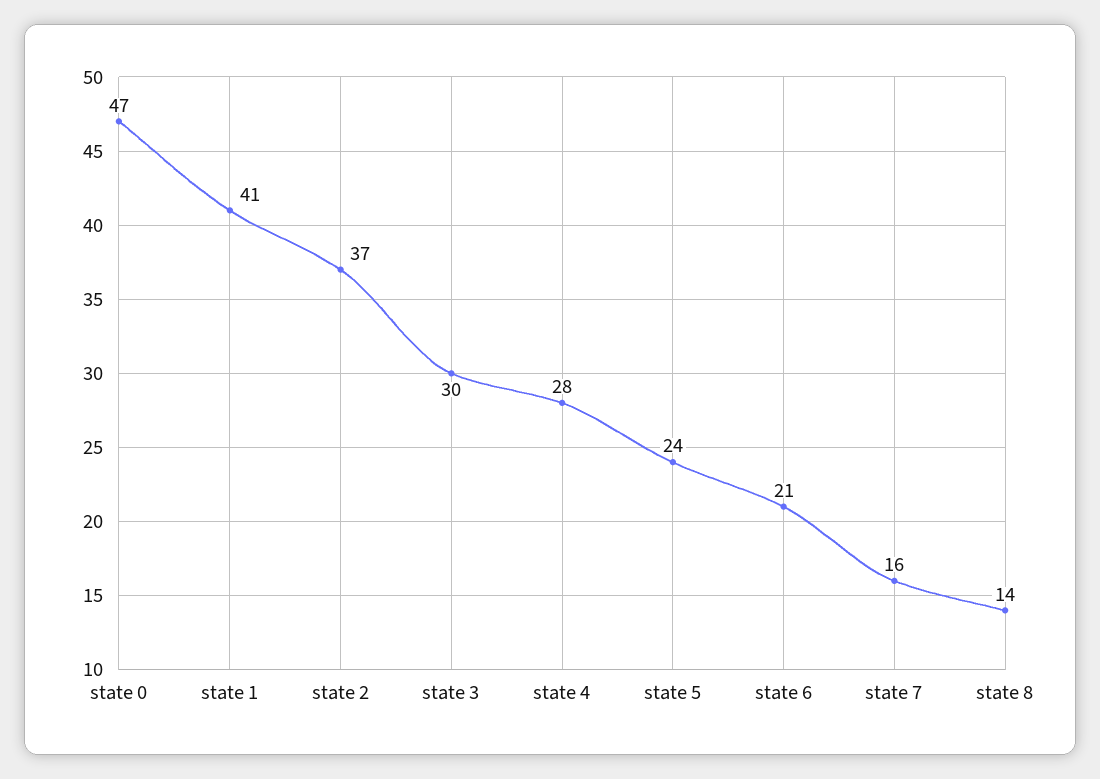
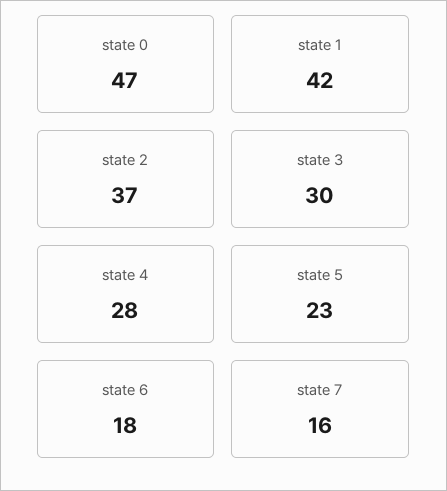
state 1: 41 -> 42
state 5: 24 -> 23
state 6: 21 -> 18
state 8: 14 -> none

